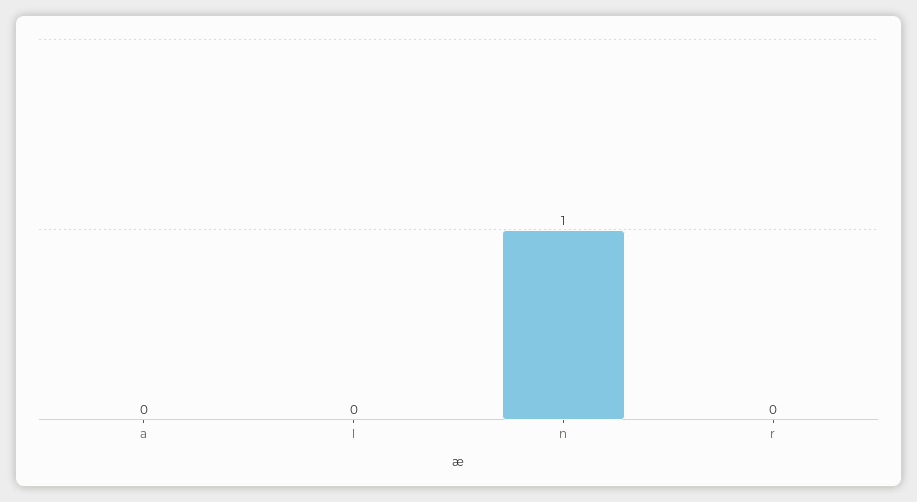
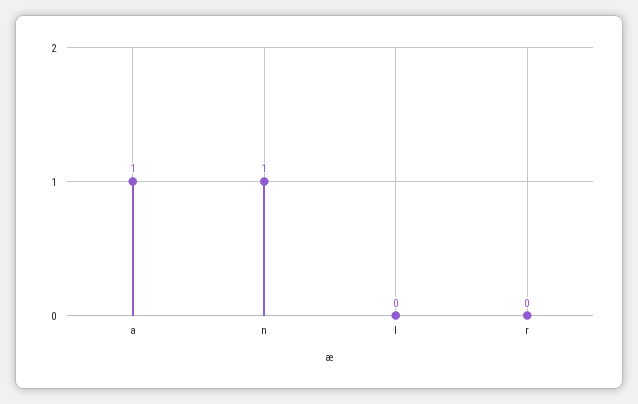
a: 0 -> 1

